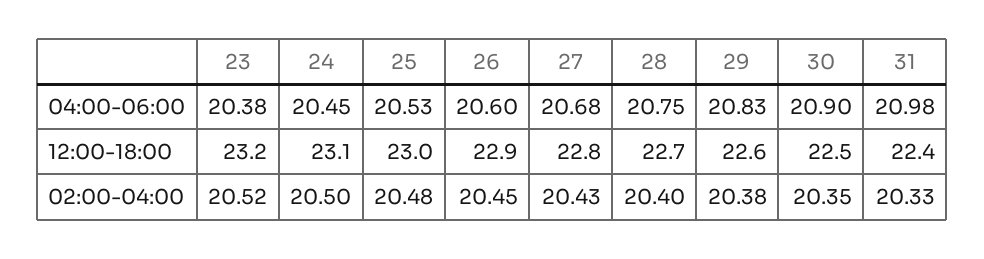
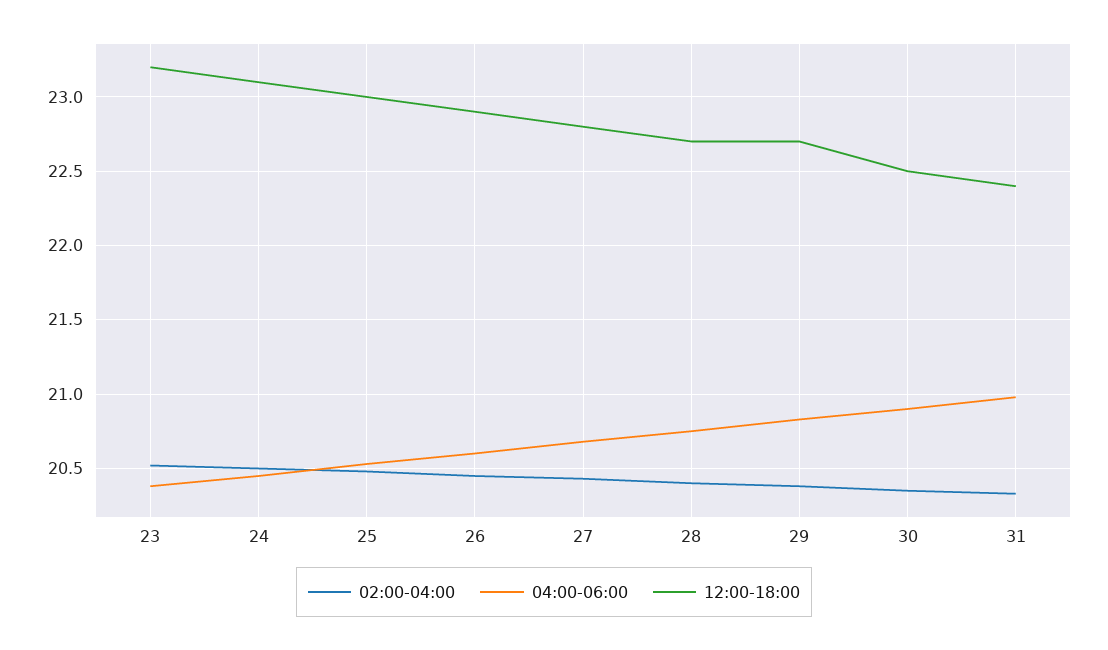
12:00-18:00, 29: 22.6 -> 22.7

